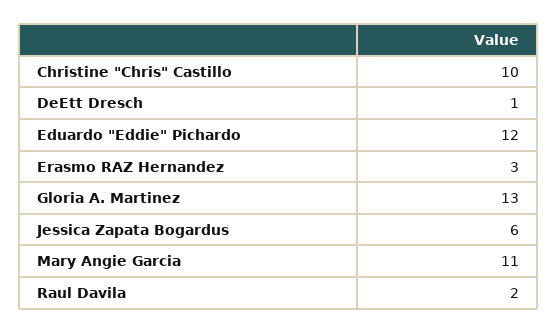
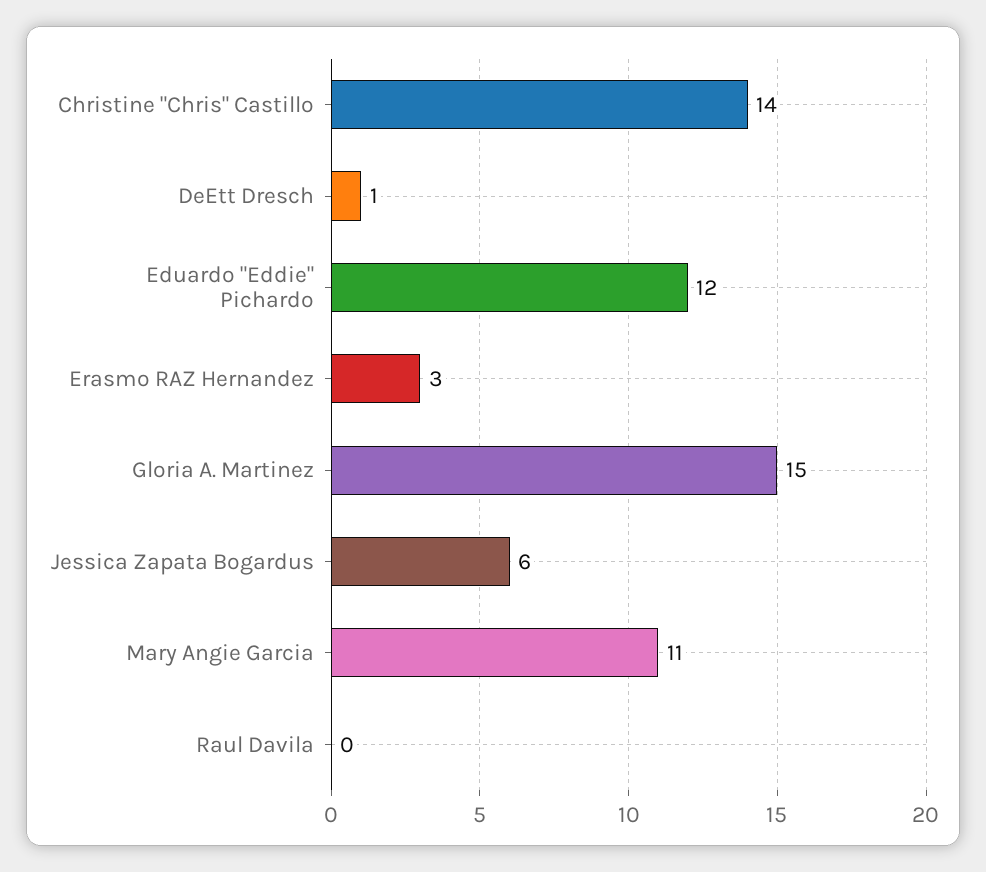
Christine "Chris" Castillo: 10 -> 14
Gloria A. Martinez: 13 -> 15
Raul Davila: 2 -> 0

